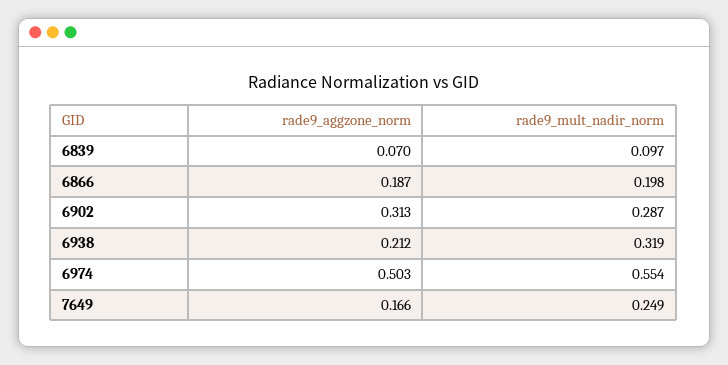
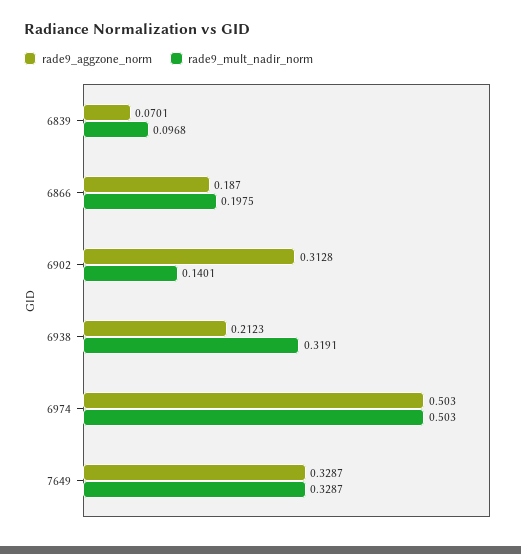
rade9_mult_nadir_norm, 6902: 0.287 -> 0.1401
rade9_mult_nadir_norm, 6974: 0.554 -> 0.503
rade9_aggzone_norm, 7649: 0.166 -> 0.3287
rade9_mult_nadir_norm, 7649: 0.249 -> 0.3287

